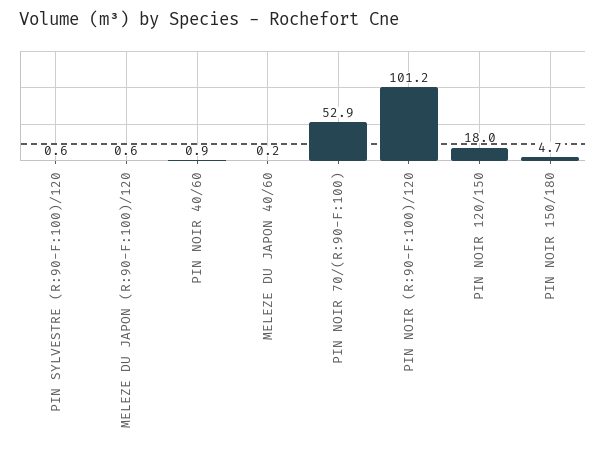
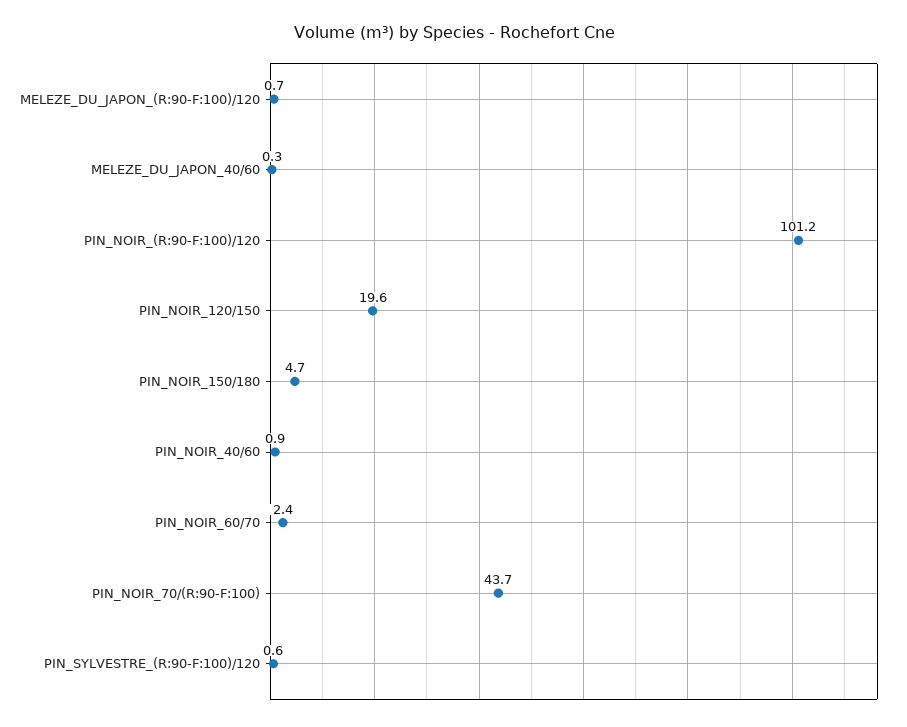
MELEZE DU JAPON (R:90-F:100)/120: 0.6 -> 0.7
MELEZE DU JAPON 40/60: 0.2 -> 0.3
PIN NOIR 70/(R:90-F:100): 52.9 -> 43.7
PIN NOIR 120/150: 18 -> 19.6
PIN_NOIR_60/70: none -> 2.4

